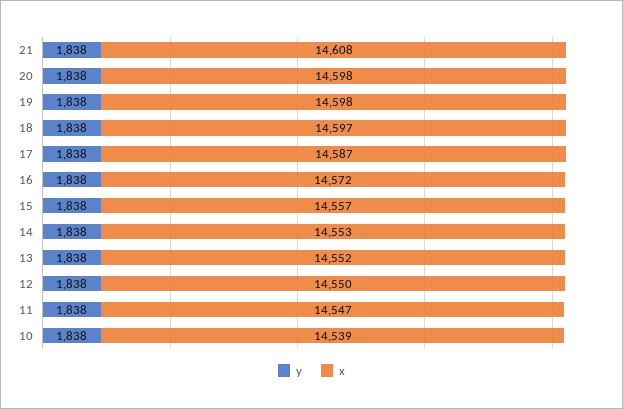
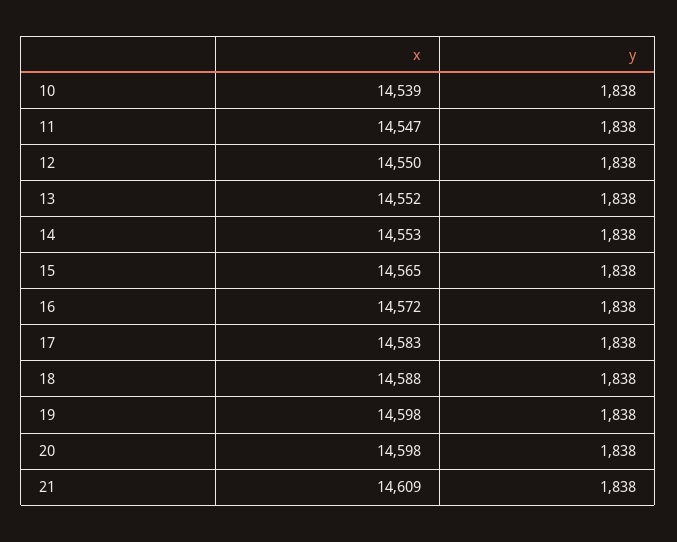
x, 21: 14608 -> 14609
x, 18: 14597 -> 14588
x, 17: 14587 -> 14583
x, 15: 14557 -> 14565

